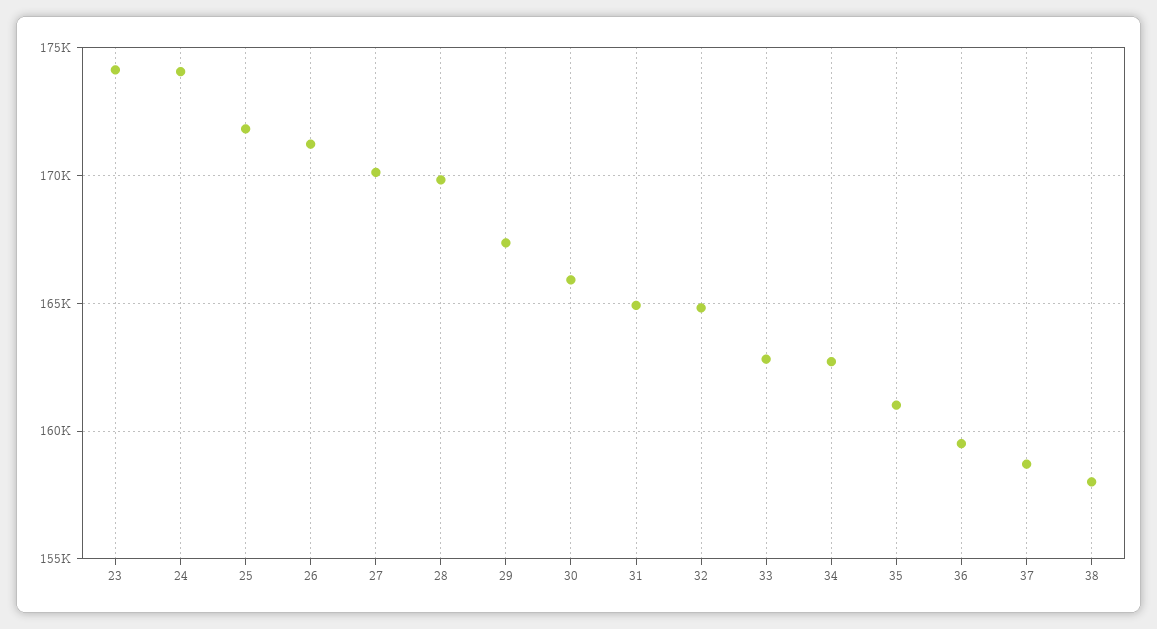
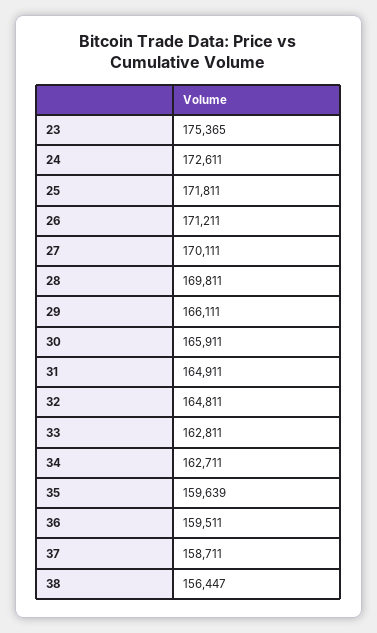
23: 174000 -> 175365
24: 174000 -> 172611
29: 167500 -> 166111
35: 161000 -> 159639
38: 158000 -> 156447

